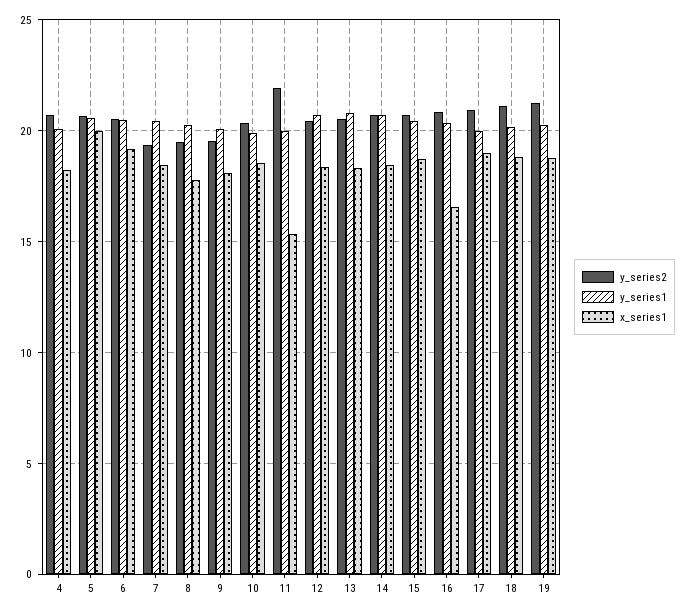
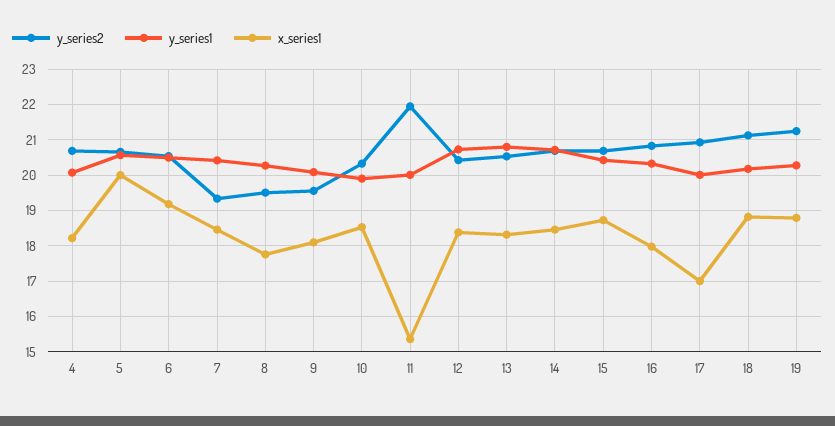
x_series1, 16: 16.5 -> 18
x_series1, 17: 19 -> 17

